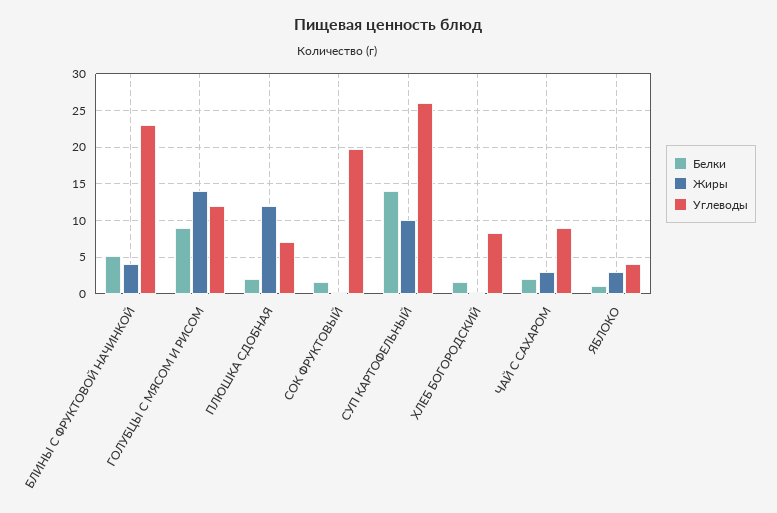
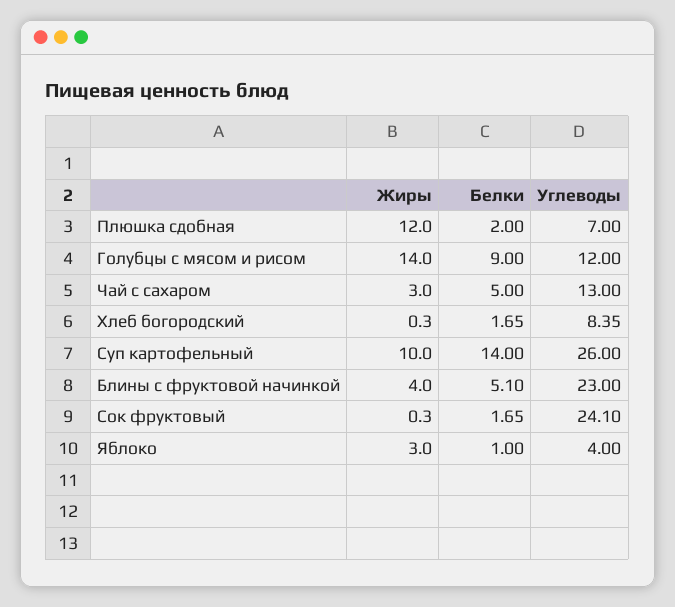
Углеводы, СОК ФРУКТОВЫЙ: 20 -> 24.1
Белки, ЧАЙ С САХАРОМ: 2 -> 5
Углеводы, ЧАЙ С САХАРОМ: 9 -> 13

